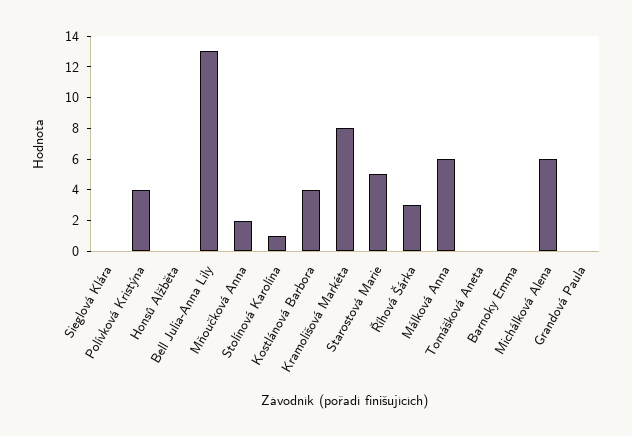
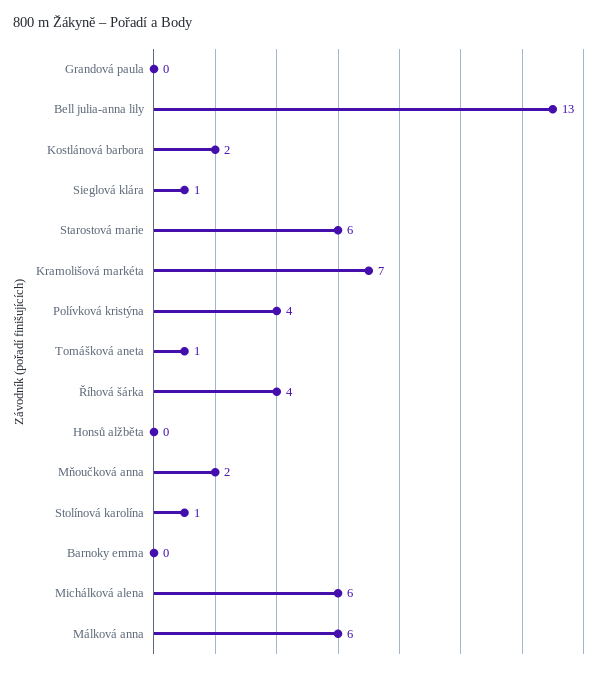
Sieglová Klára: 0 -> 1
Kostlánová Barbora: 4 -> 2
Kramolišová Markéta: 8 -> 7
Starostová Marie: 5 -> 6
Říhová Šárka: 3 -> 4
Tomášková Aneta: 0 -> 1

